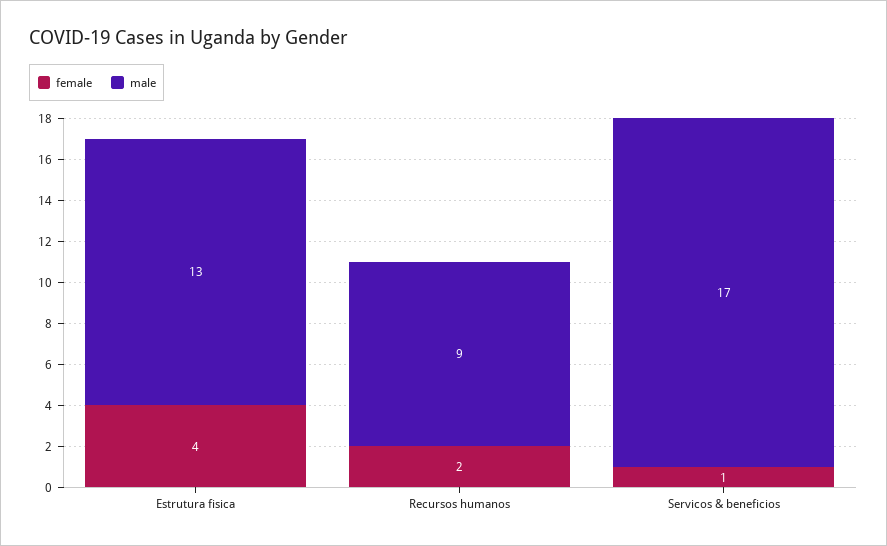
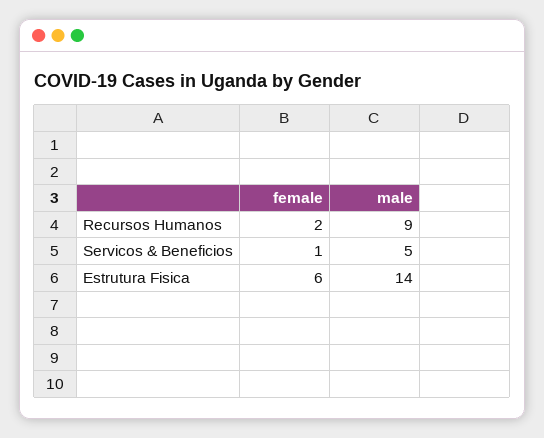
female, Estrutura fisica: 4 -> 6
male, Estrutura fisica: 13 -> 14
male, Servicos & beneficios: 17 -> 5

